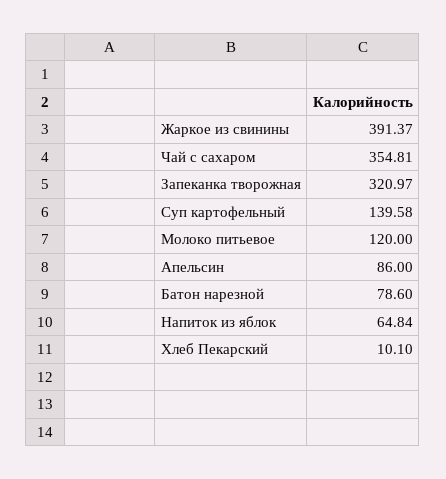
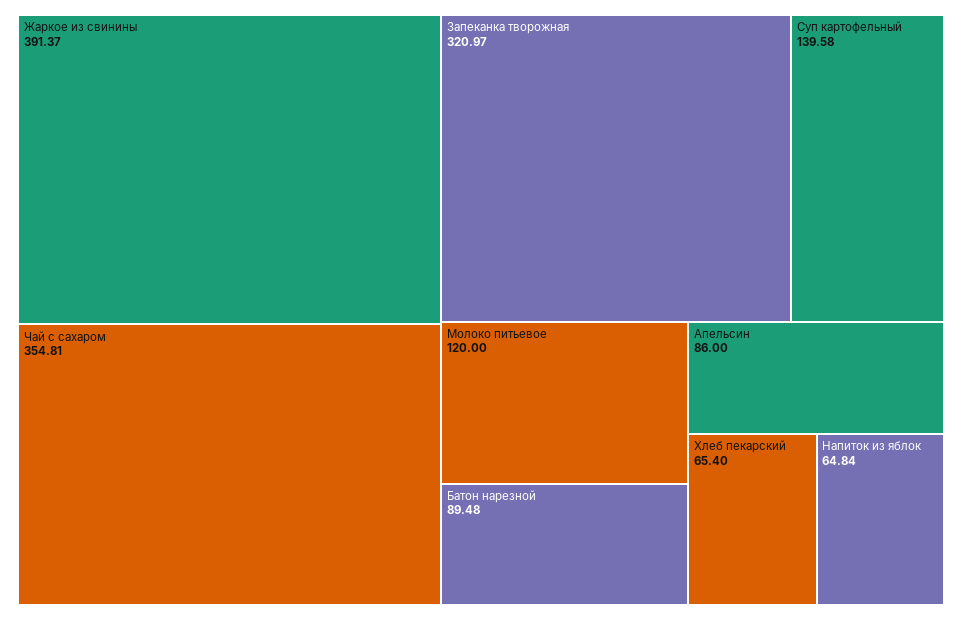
Батон нарезной: 78.6 -> 89.48
Хлеб Пекарский: 10.1 -> 65.4

